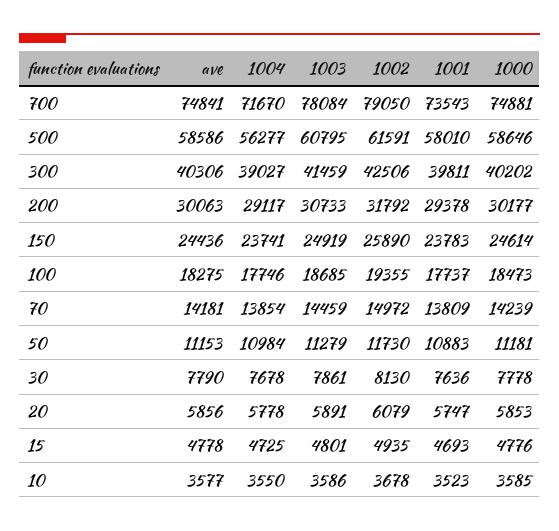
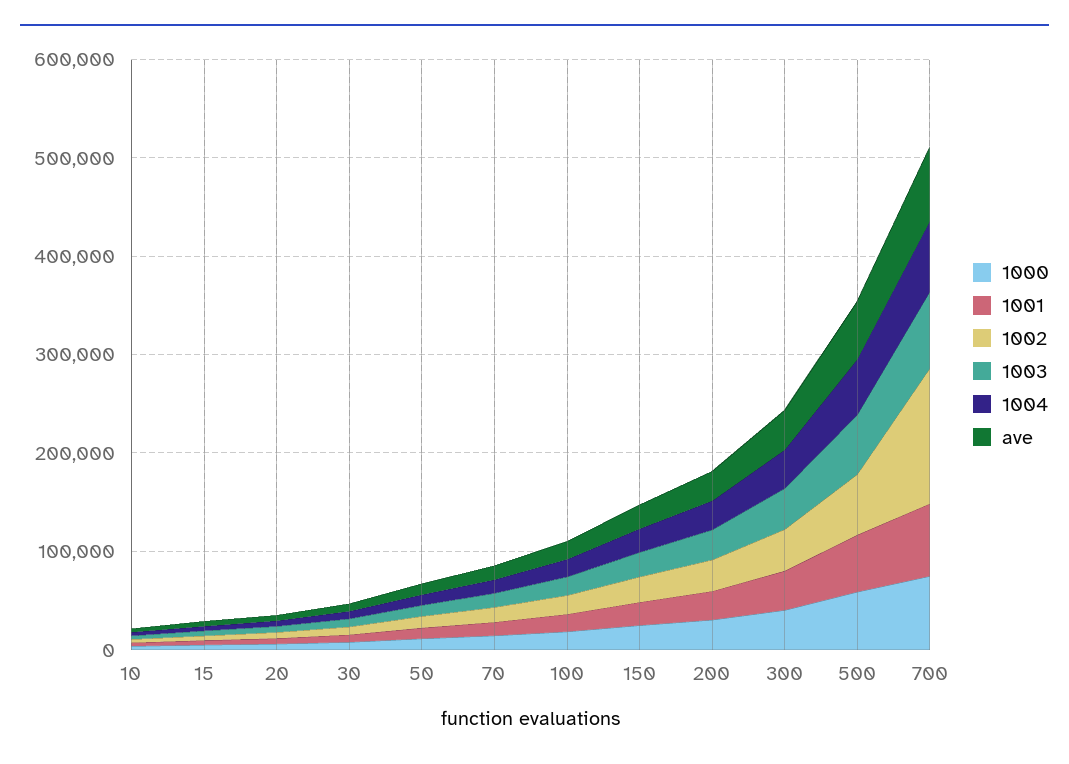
1002, 700: 79050 -> 140000

